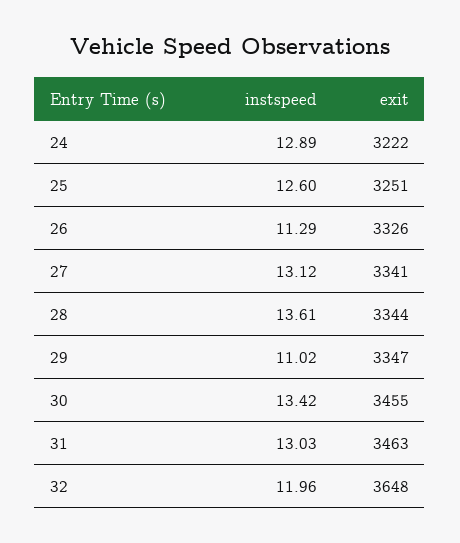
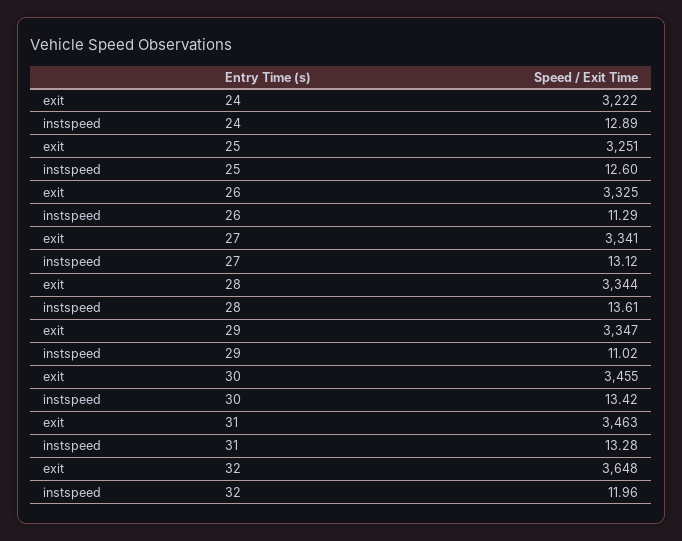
exit, 26: 3326 -> 3325
instspeed, 31: 13.03 -> 13.28

